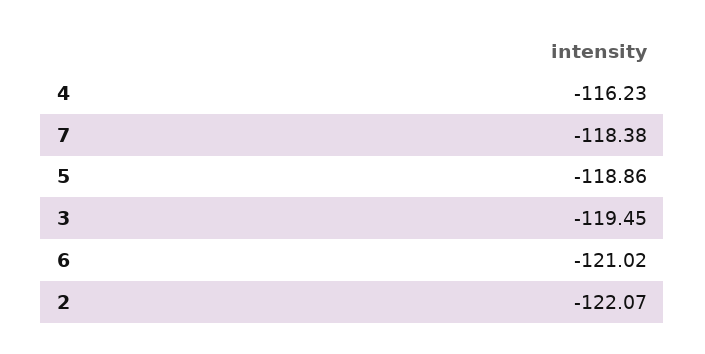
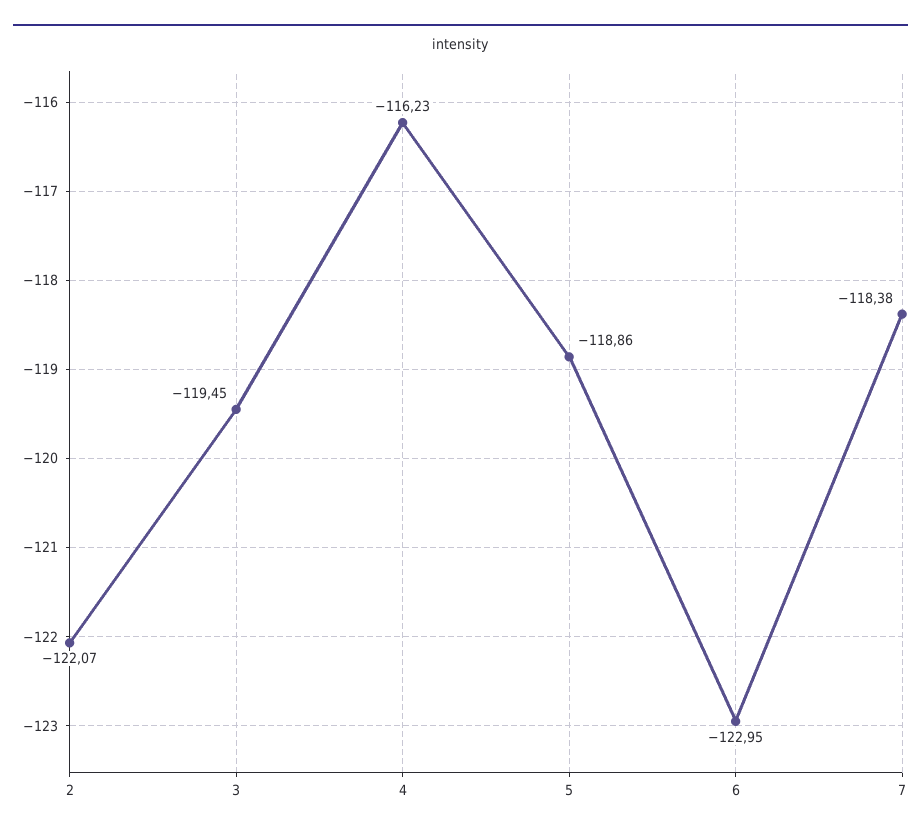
6: -121.02 -> -122.95

